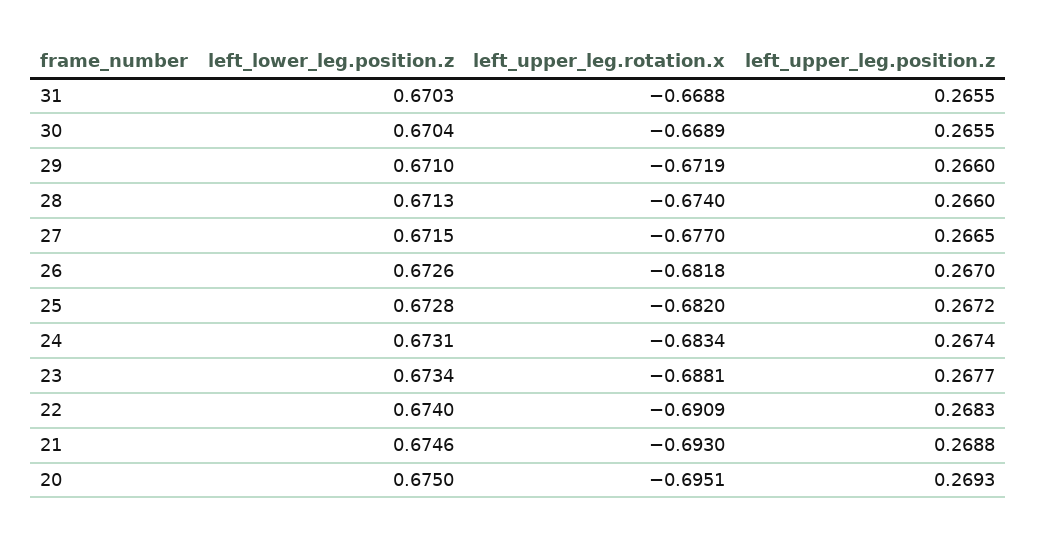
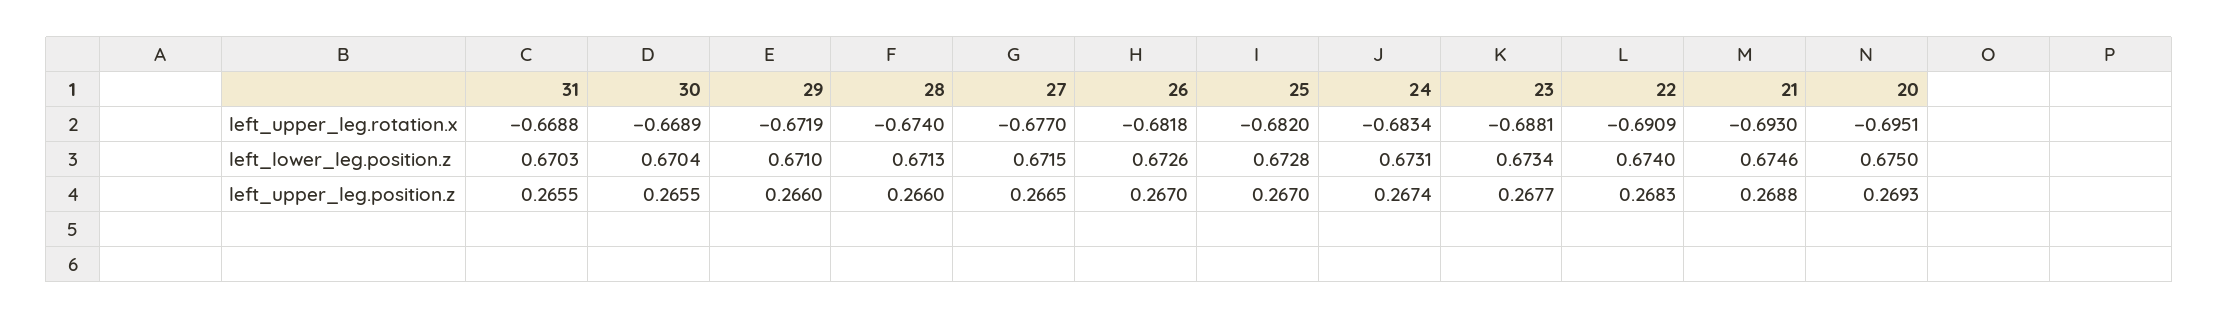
left_upper_leg.position.z, 25: 0.2672 -> 0.267

